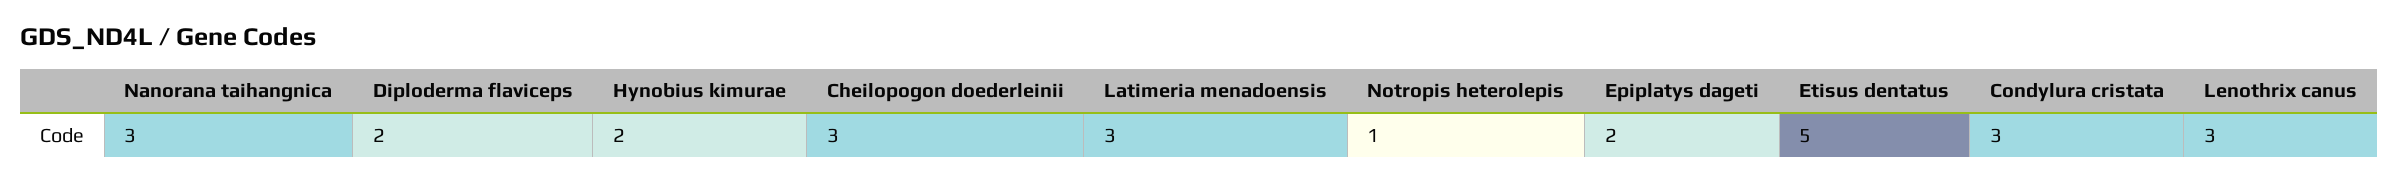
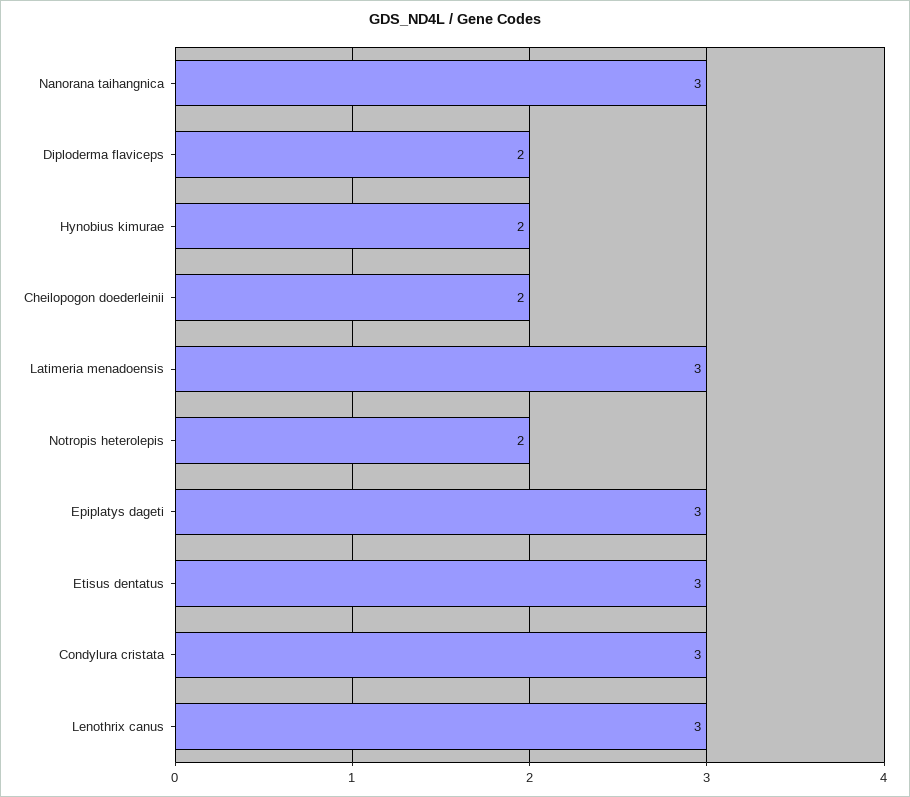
Cheilopogon doederleinii: 3 -> 2
Notropis heterolepis: 1 -> 2
Epiplatys dageti: 2 -> 3
Etisus dentatus: 5 -> 3

